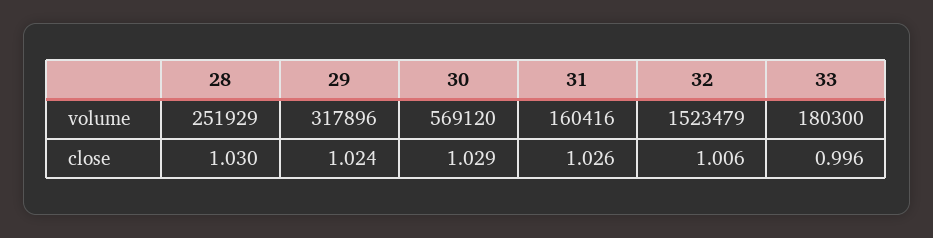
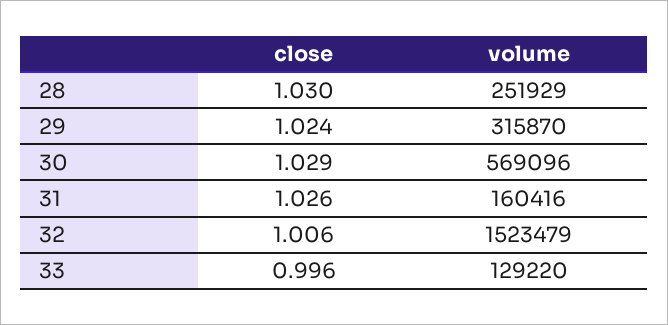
29, volume: 317896 -> 315870
30, volume: 569120 -> 569096
33, volume: 180300 -> 129220

